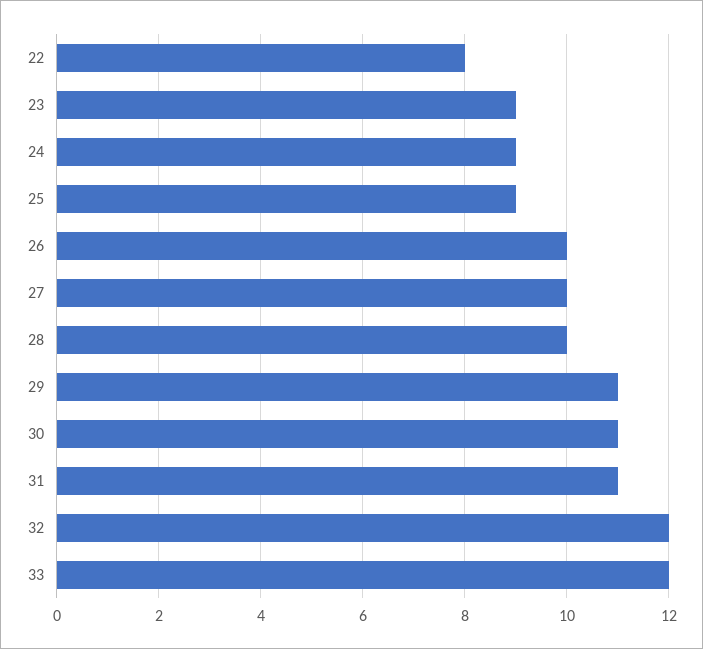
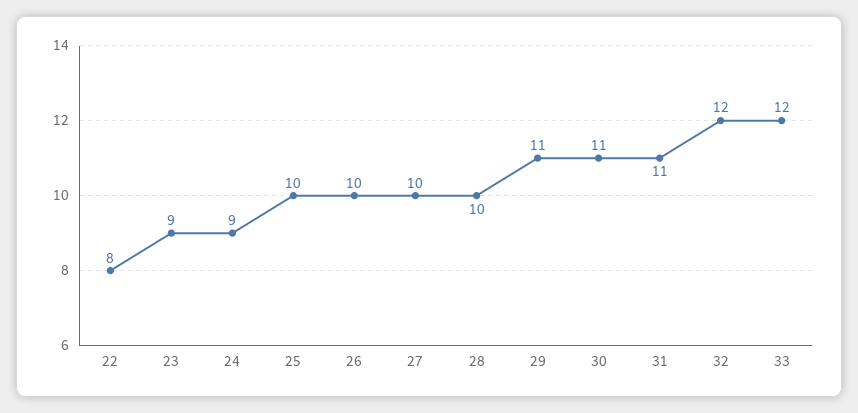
25: 9 -> 10

